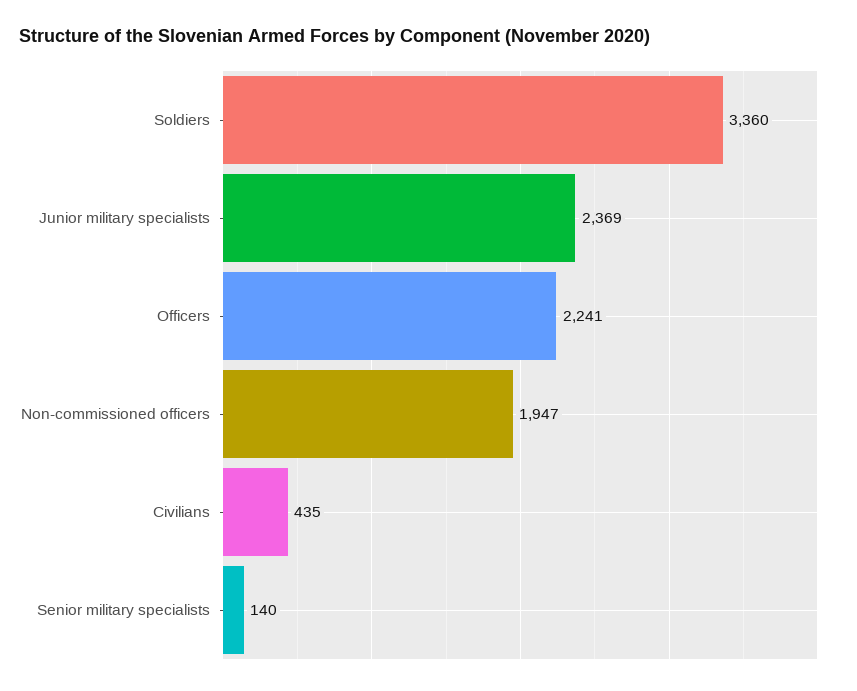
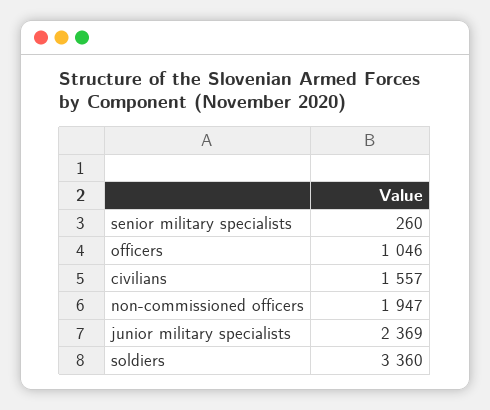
Officers: 2241 -> 1046
Civilians: 435 -> 1557
Senior military specialists: 140 -> 260

